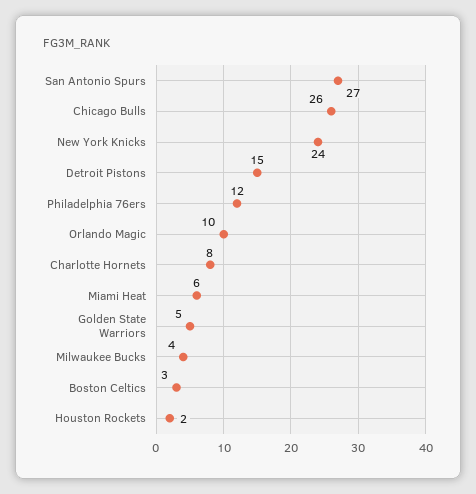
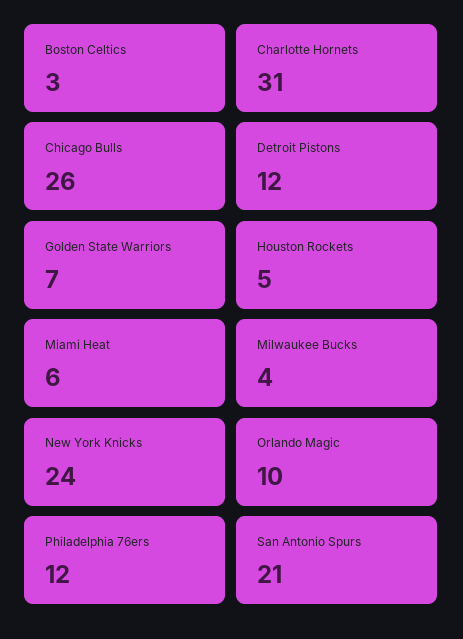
San Antonio Spurs: 27 -> 21
Detroit Pistons: 15 -> 12
Charlotte Hornets: 8 -> 31
Golden State Warriors: 5 -> 7
Houston Rockets: 2 -> 5

